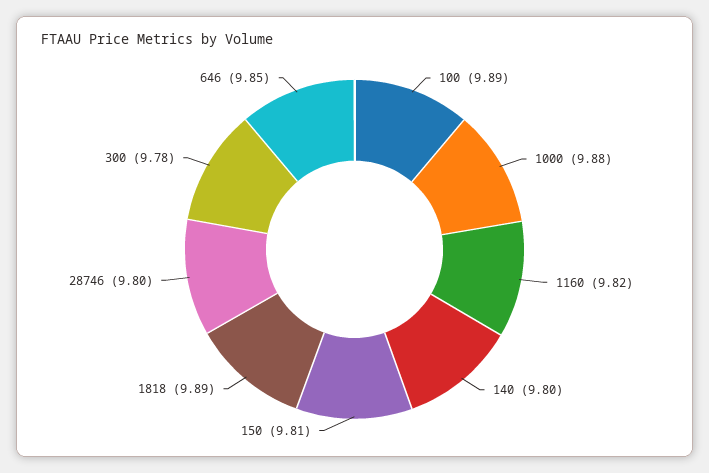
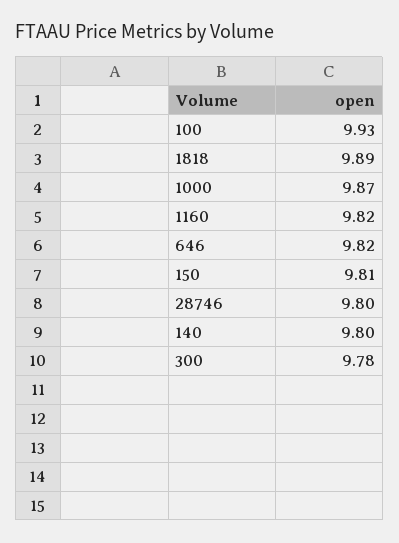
100: 9.89 -> 9.93
1000: 9.88 -> 9.87
646: 9.85 -> 9.82

